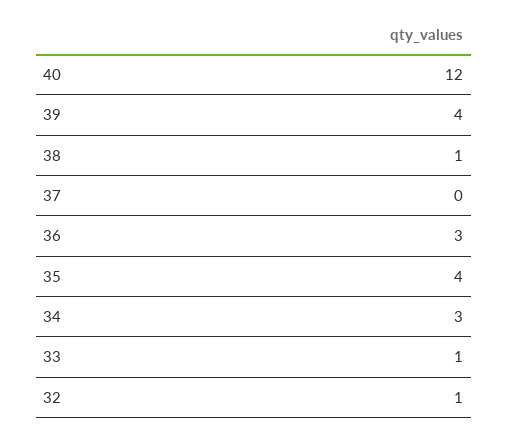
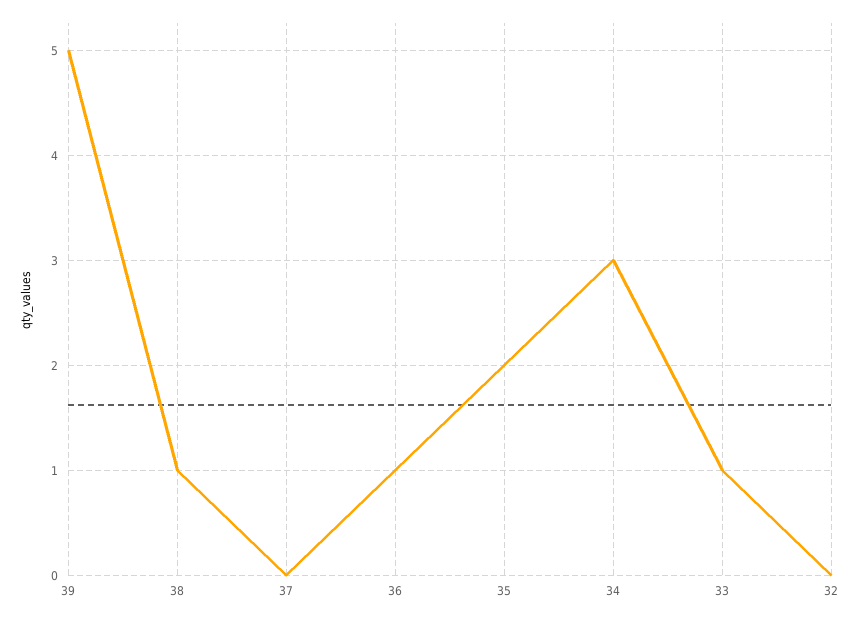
40: 12 -> none
39: 4 -> 5
36: 3 -> 1
35: 4 -> 2
32: 1 -> 0

